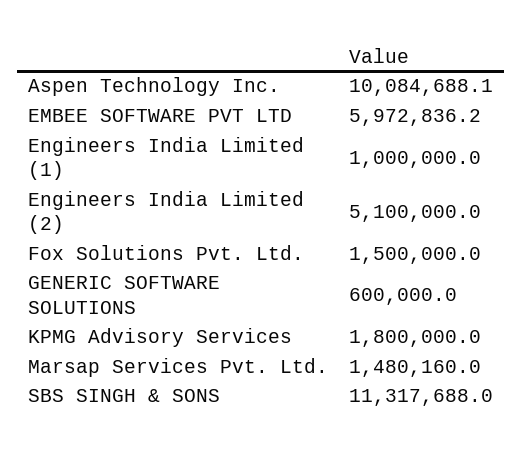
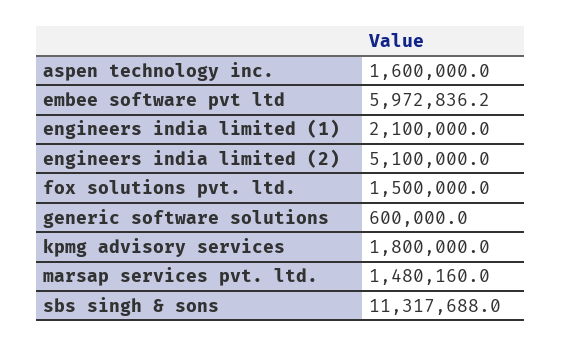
Aspen Technology Inc.: 10084688.1 -> 1600000
Engineers India Limited (1): 1000000 -> 2100000

